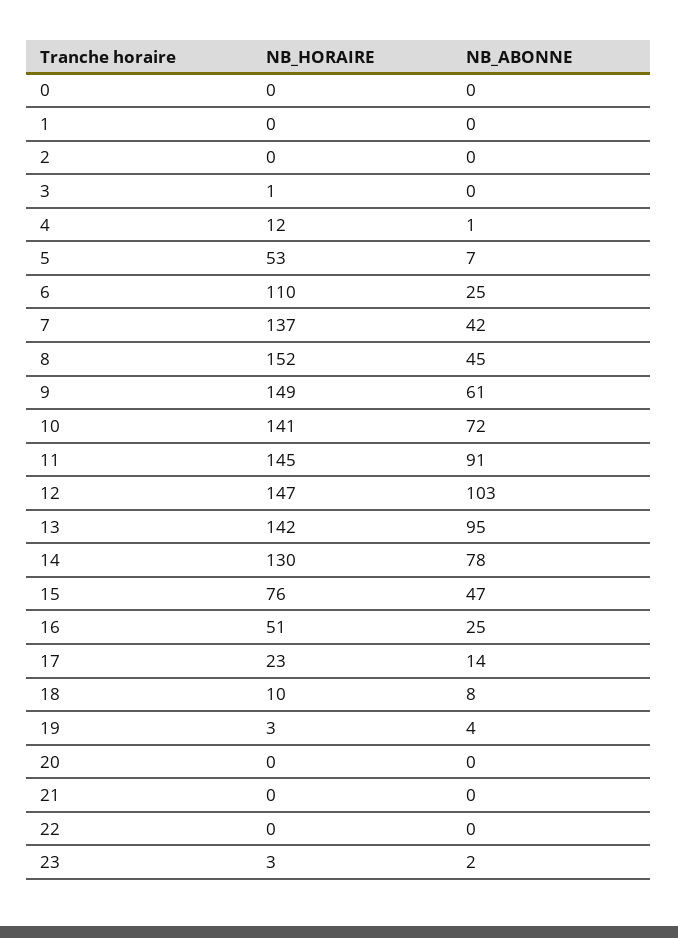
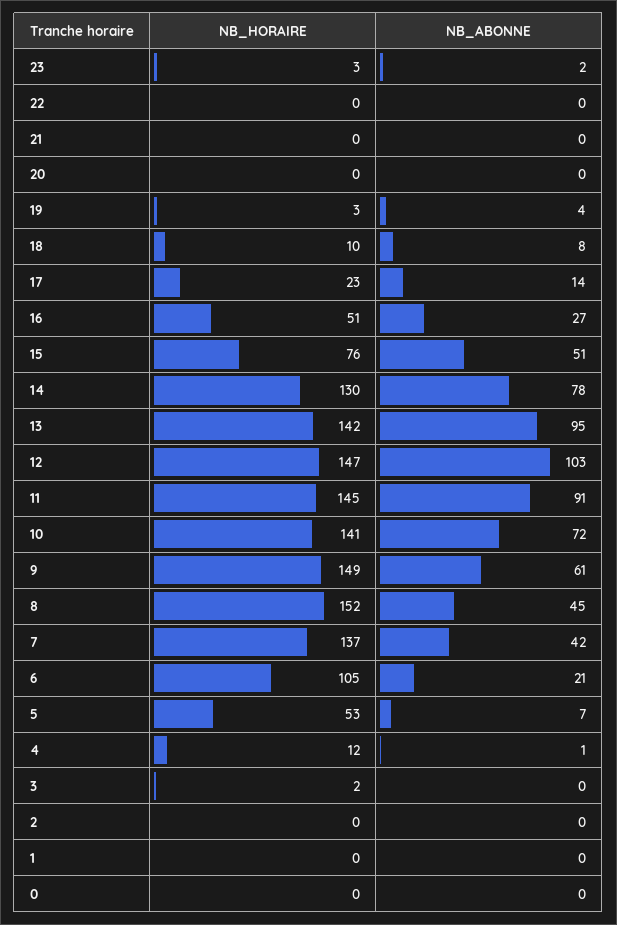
NB_HORAIRE, 3: 1 -> 2
NB_HORAIRE, 6: 110 -> 105
NB_ABONNE, 6: 25 -> 21
NB_ABONNE, 15: 47 -> 51
NB_ABONNE, 16: 25 -> 27

